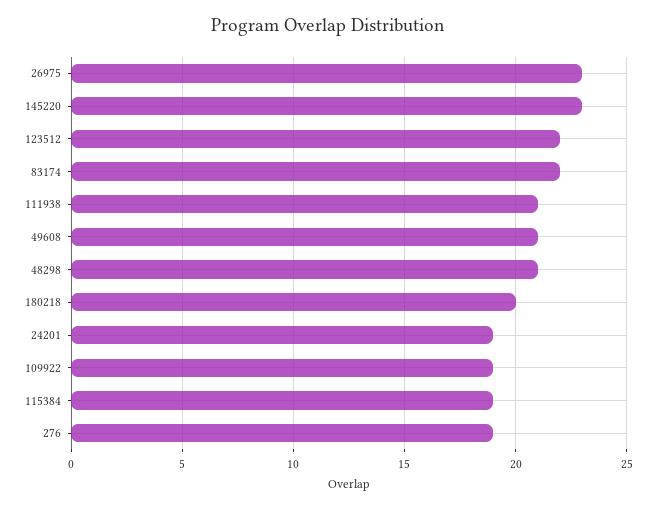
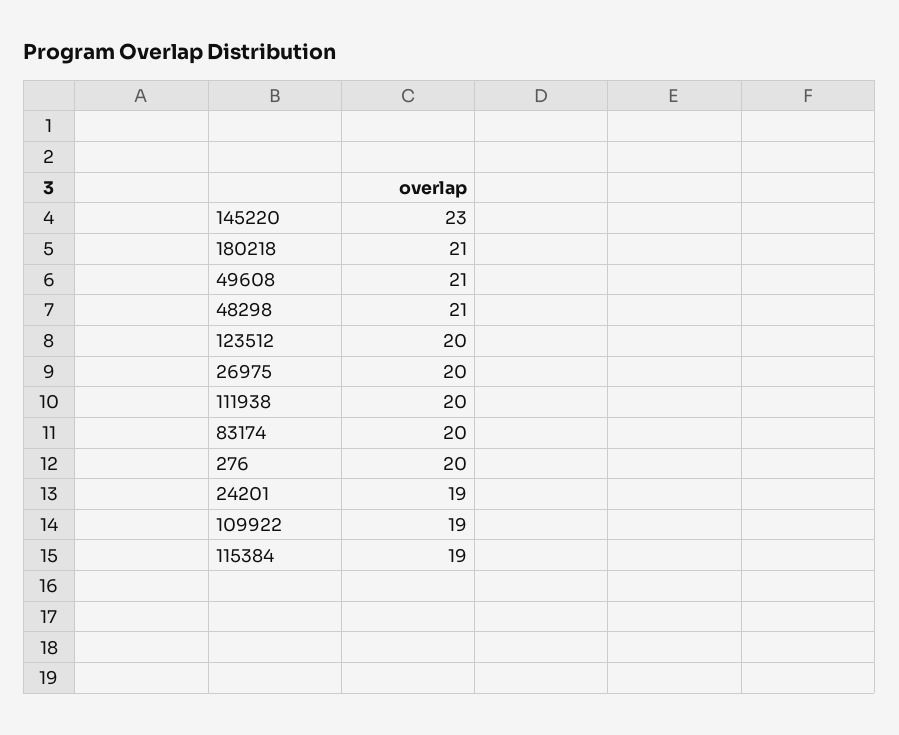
26975: 23 -> 20
123512: 22 -> 20
83174: 22 -> 20
111938: 21 -> 20
180218: 20 -> 21
276: 19 -> 20

